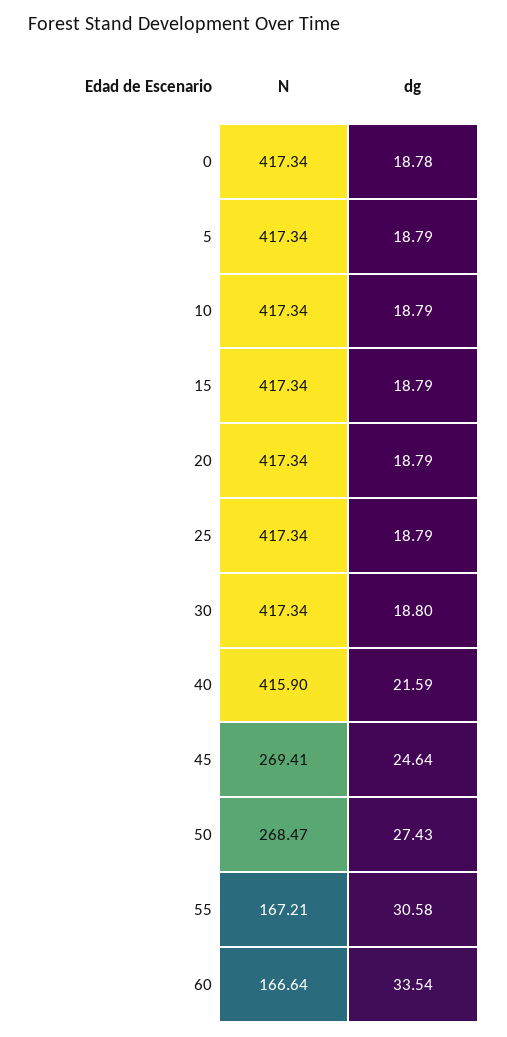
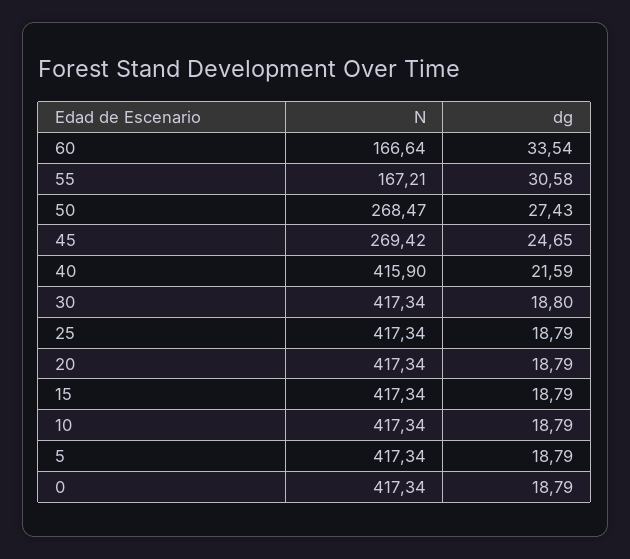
dg, 0: 18.78 -> 18.79
N, 45: 269.41 -> 269.42
dg, 45: 24.64 -> 24.65

